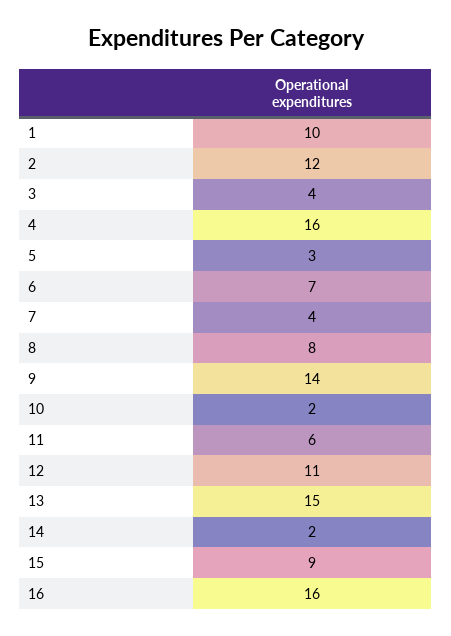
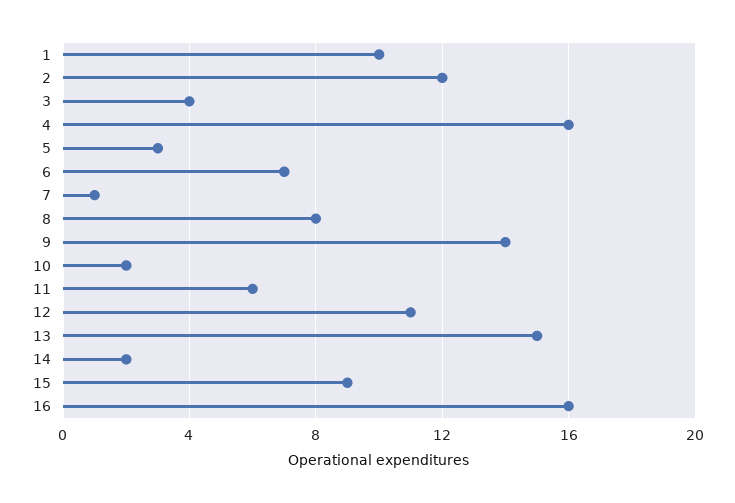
7: 4 -> 1

